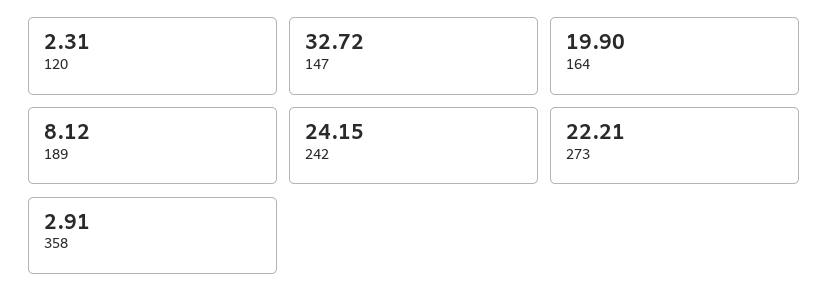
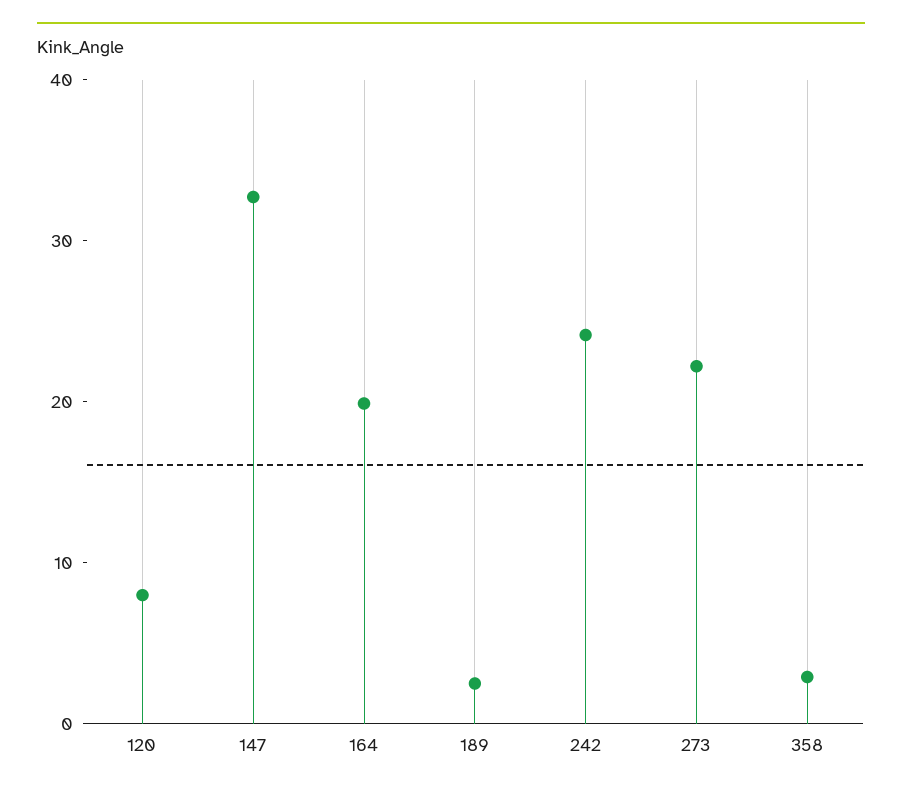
120: 2.31 -> 8
189: 8.12 -> 2

